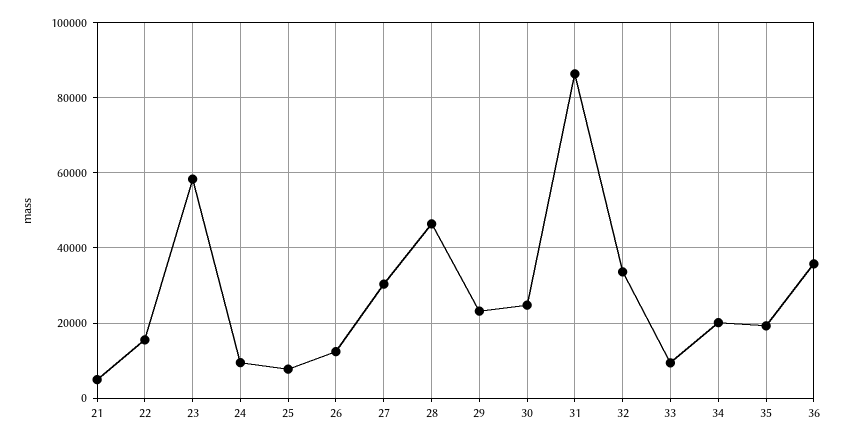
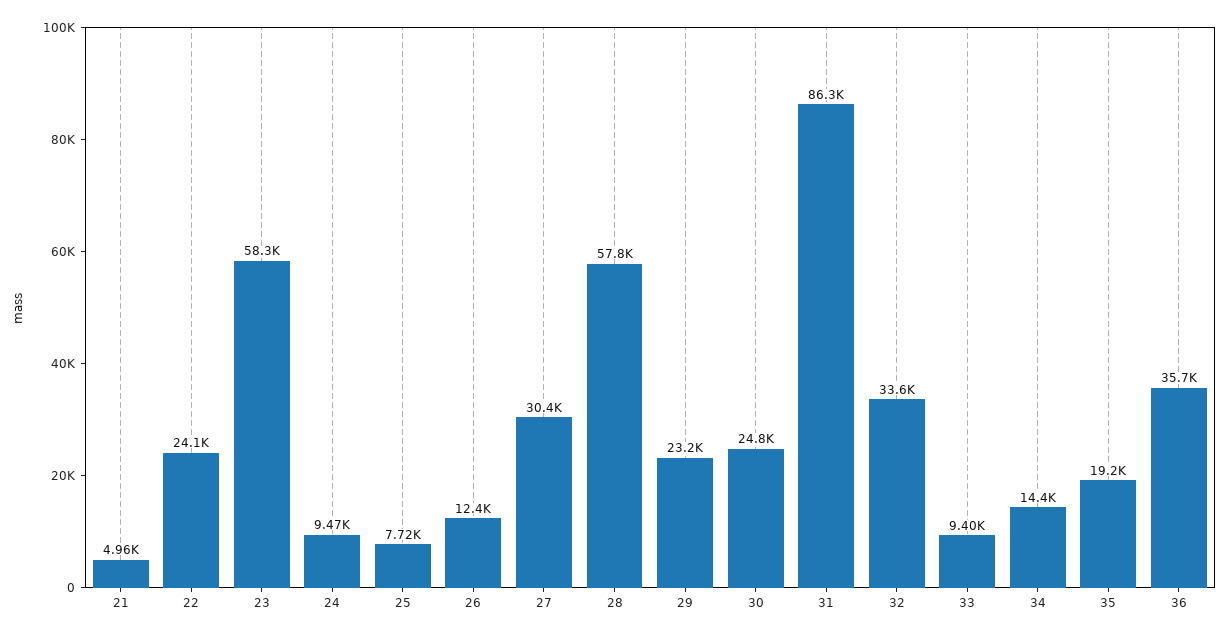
22: 16000 -> 24100
28: 46000 -> 57800
34: 20000 -> 14400

